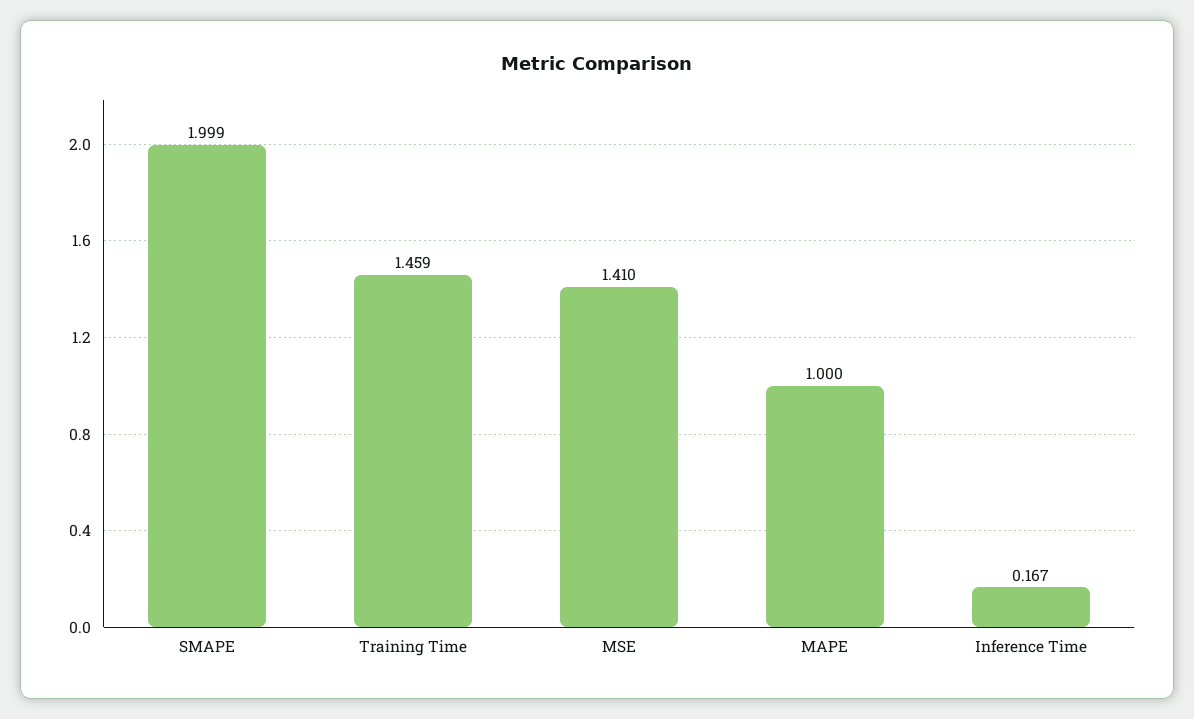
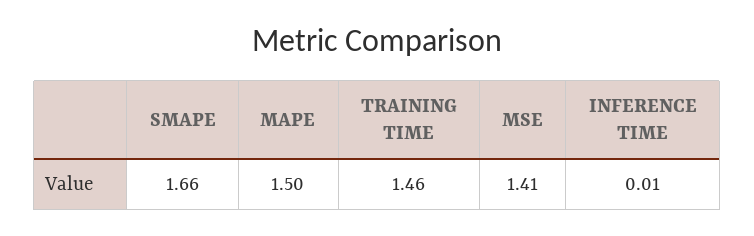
SMAPE: 1.999 -> 1.66
MAPE: 1 -> 1.5
Inference Time: 0.167 -> 0.01

